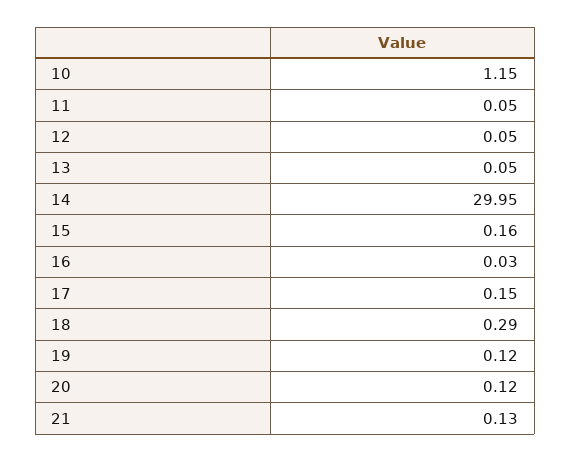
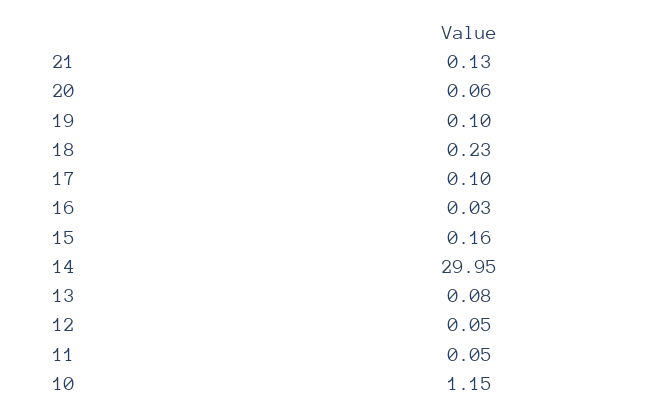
13: 0.05 -> 0.08
17: 0.15 -> 0.1
18: 0.29 -> 0.23
19: 0.12 -> 0.1
20: 0.12 -> 0.06

